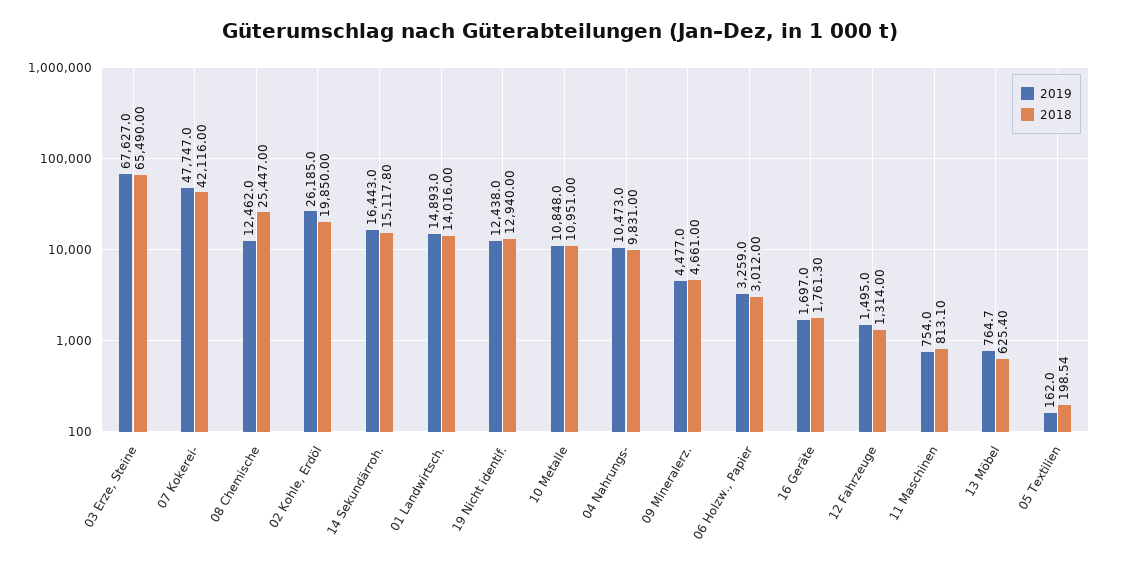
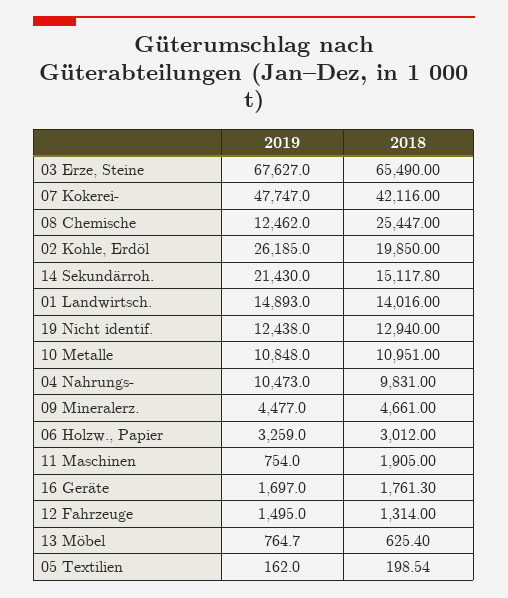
2019, 14 Sekundärroh.: 16443 -> 21430
2018, 11 Maschinen: 813.1 -> 1905

